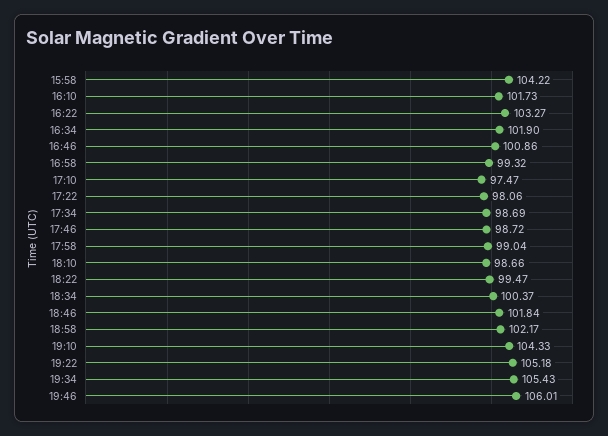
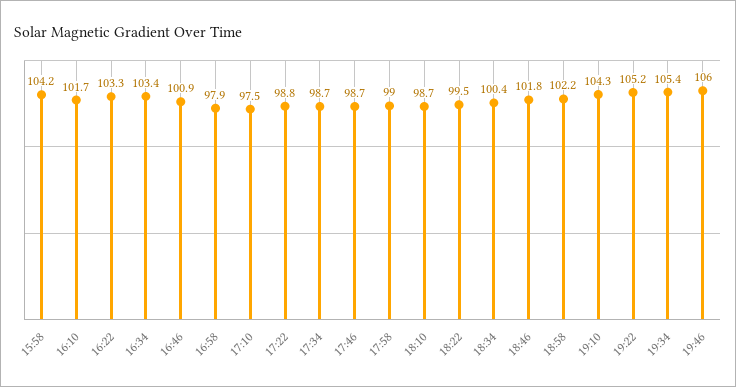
16:34: 101.9 -> 103.4
16:58: 99.32 -> 97.9
17:22: 98.06 -> 98.8

